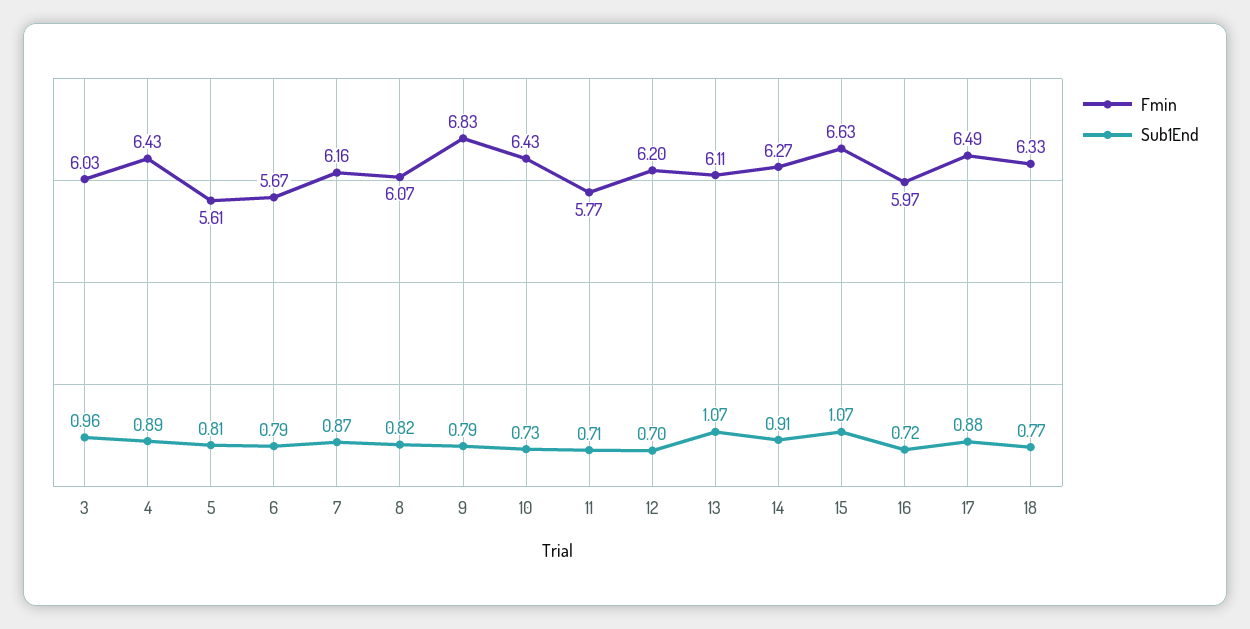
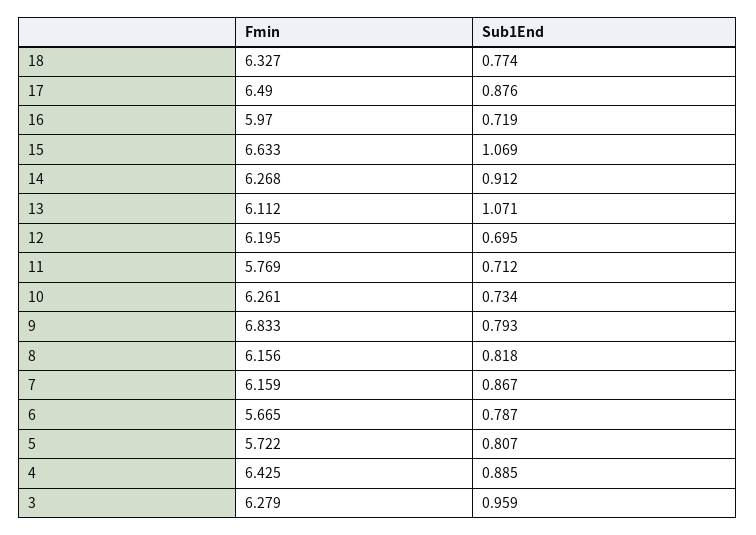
Fmin, 3: 6.03 -> 6.279
Fmin, 5: 5.61 -> 5.722
Fmin, 8: 6.07 -> 6.156
Fmin, 10: 6.43 -> 6.261

